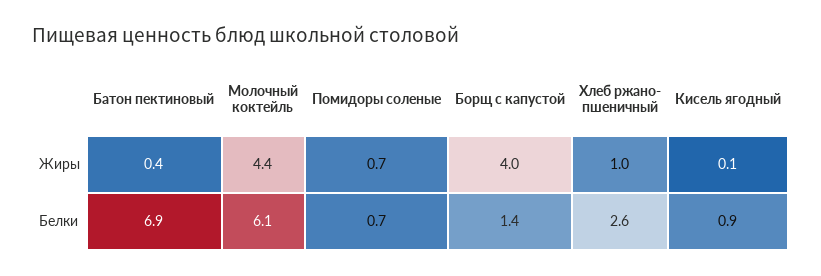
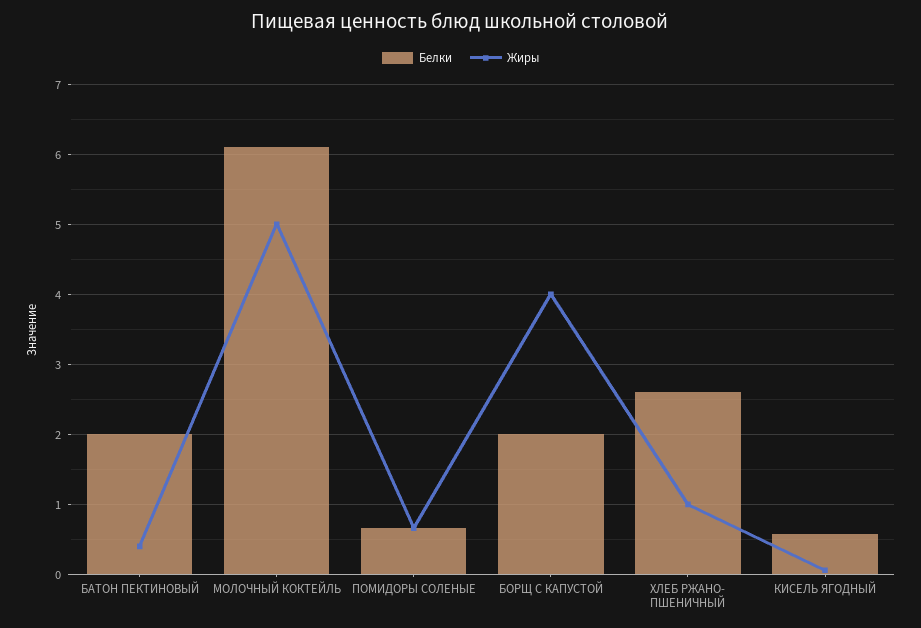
Жиры, Молочный коктейль: 4.4 -> 5
Белки, Батон пектиновый: 6.9 -> 2
Белки, Борщ с капустой: 1.4 -> 2
Белки, Кисель ягодный: 0.9 -> 0.6

